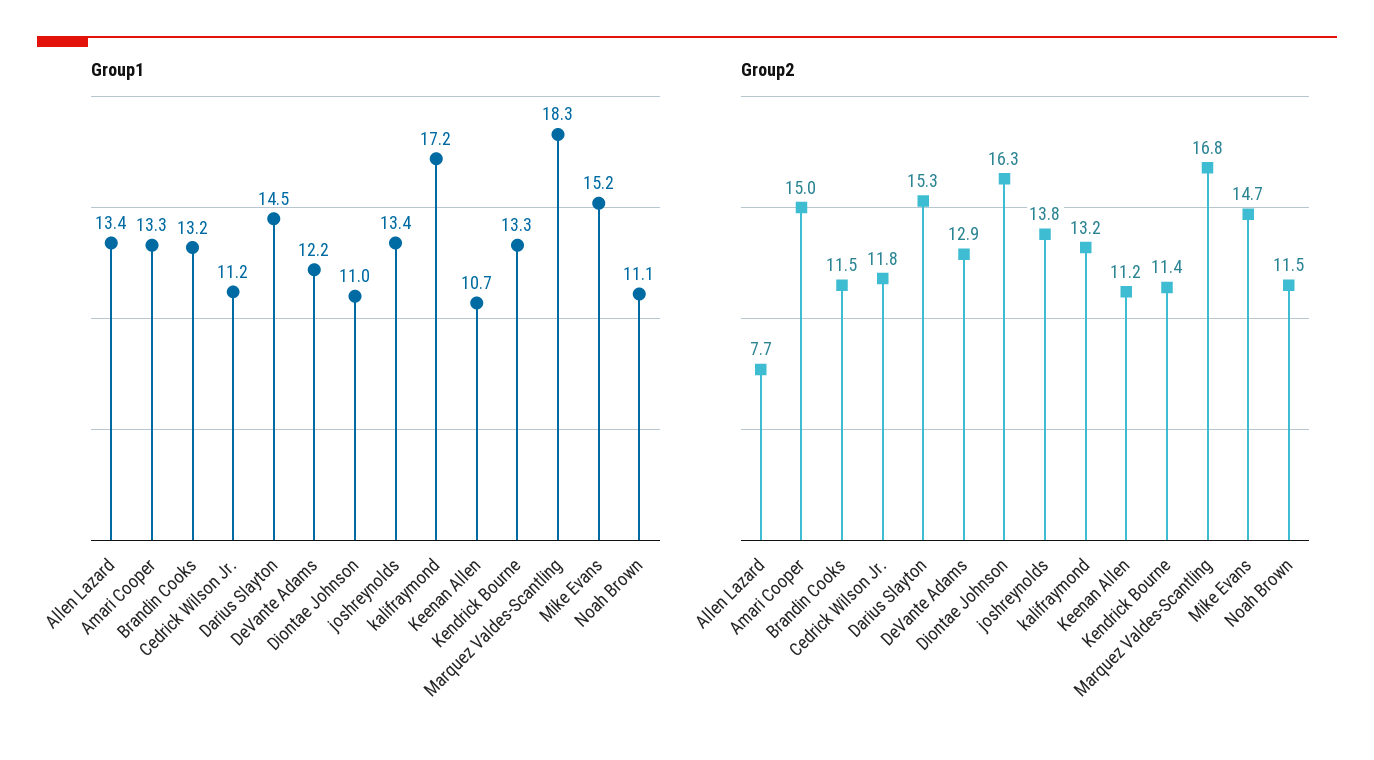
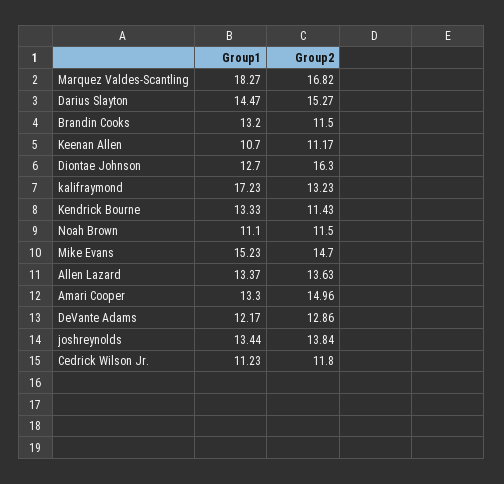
Group1, Diontae Johnson: 11 -> 12.7
Group2, Allen Lazard: 7.7 -> 13.63

